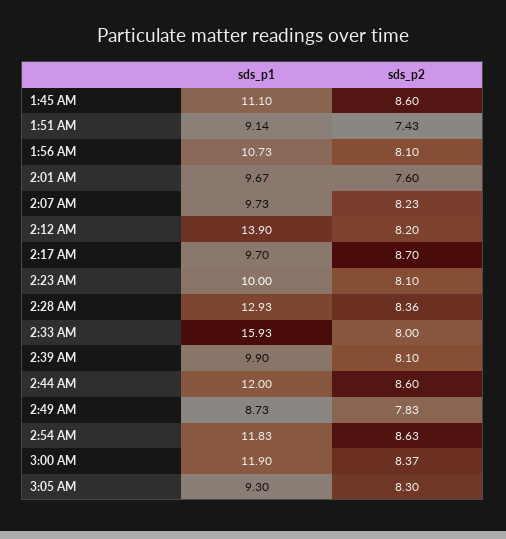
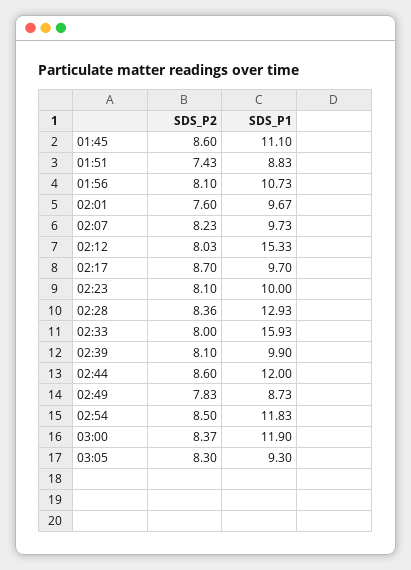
sds_p1, 1:51 AM: 9.14 -> 8.83
sds_p1, 2:12 AM: 13.9 -> 15.33
sds_p2, 2:12 AM: 8.2 -> 8.03
sds_p2, 2:54 AM: 8.63 -> 8.5

